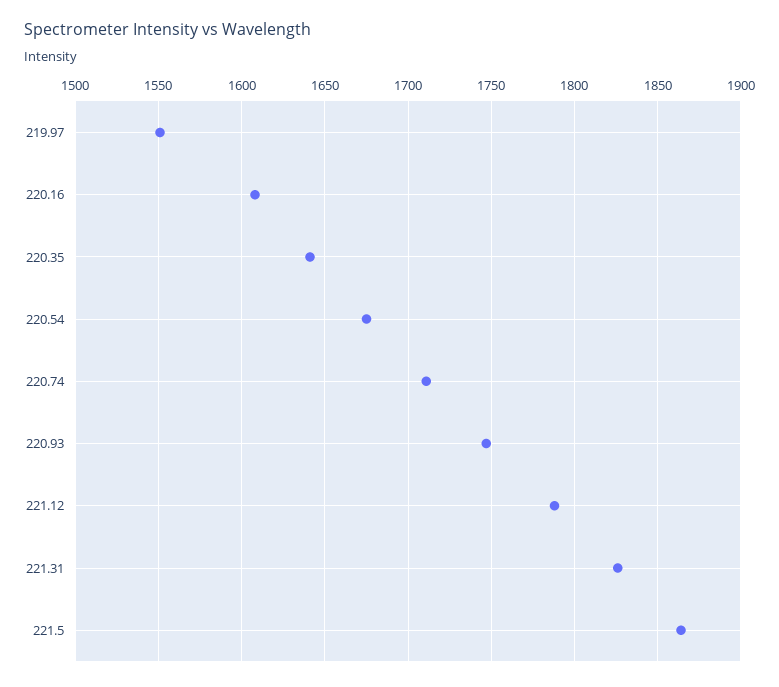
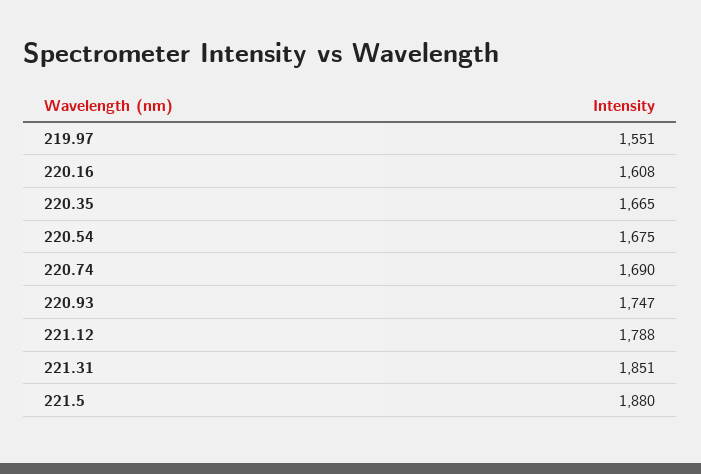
220.35: 1640 -> 1665
220.74: 1710 -> 1690
221.31: 1825 -> 1851
221.5: 1865 -> 1880

